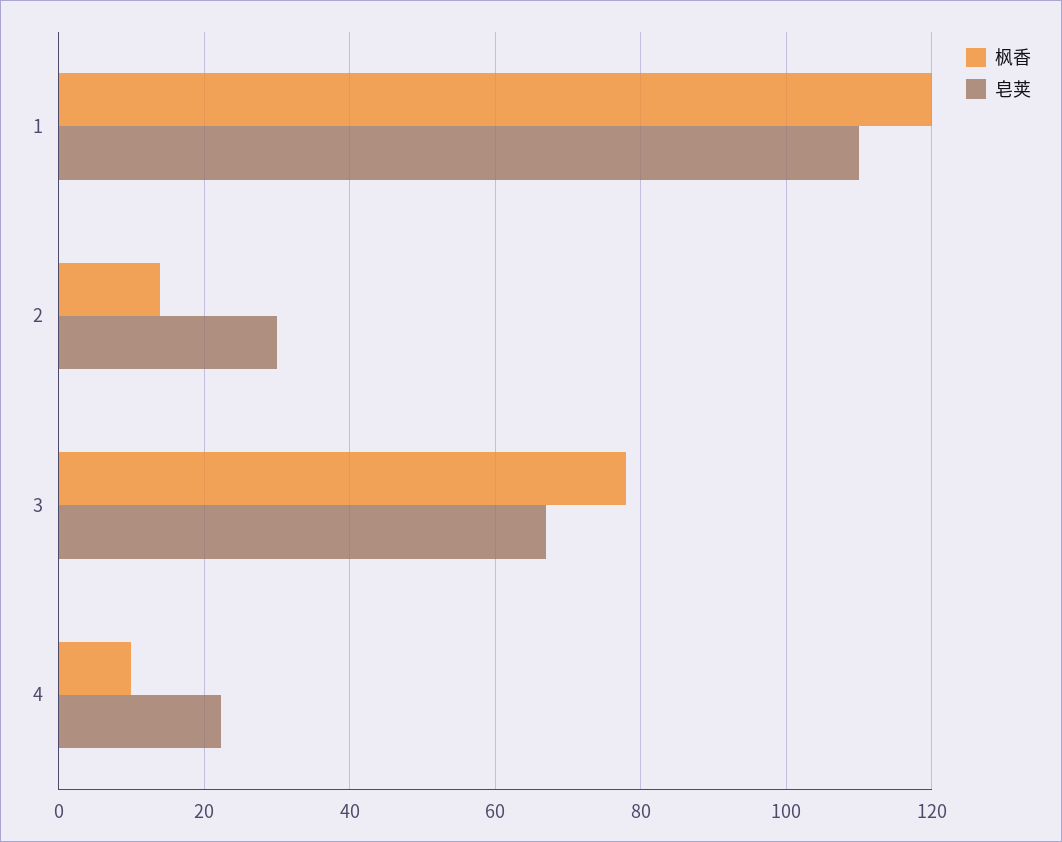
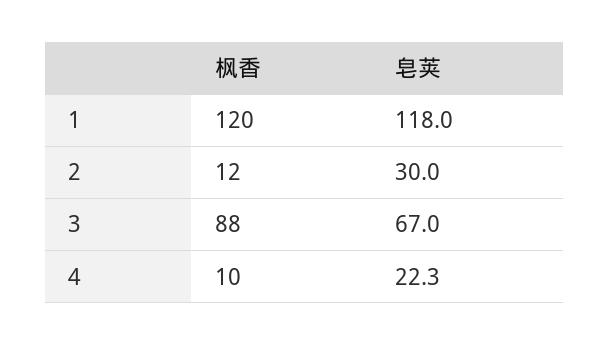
皂荚, 1: 110 -> 118
枫香, 2: 14 -> 12
枫香, 3: 78 -> 88

